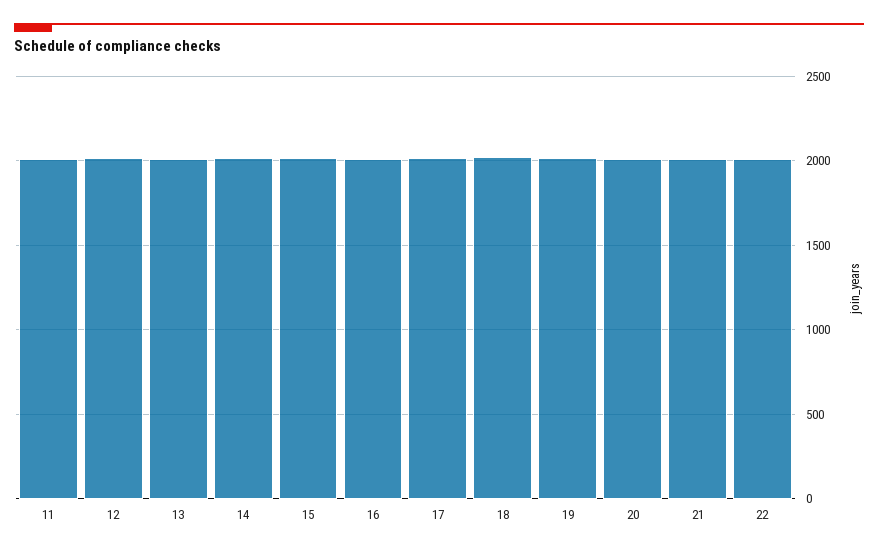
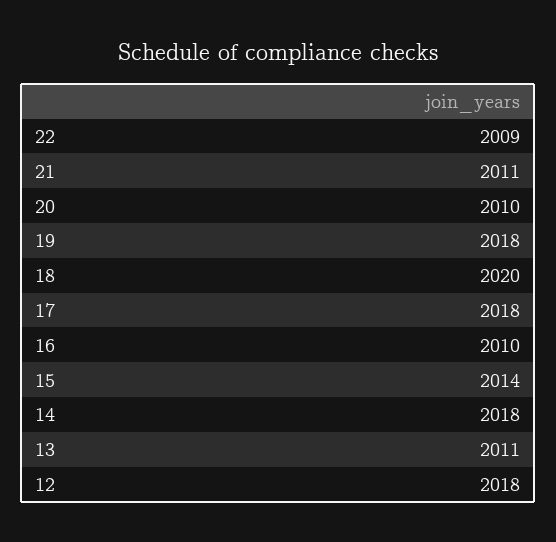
11: 2000 -> none

